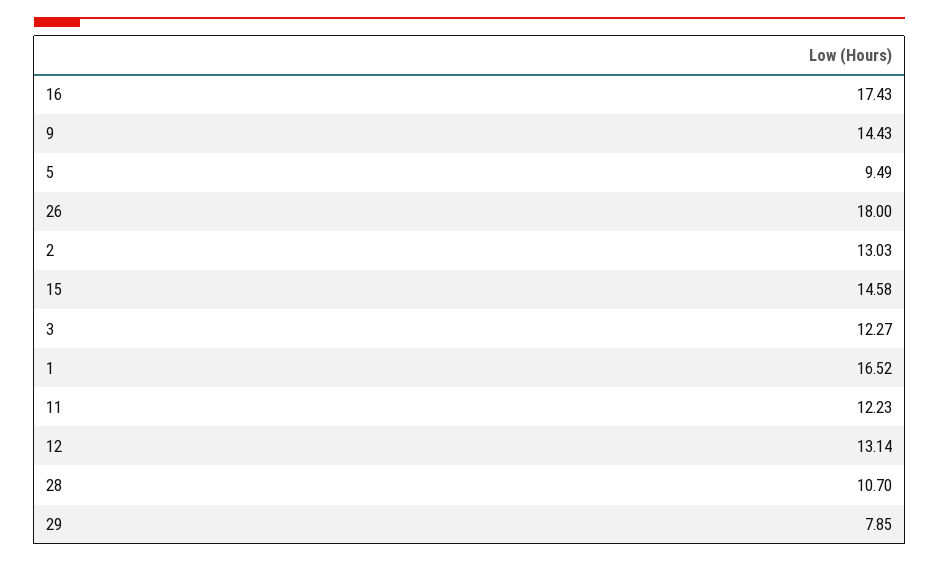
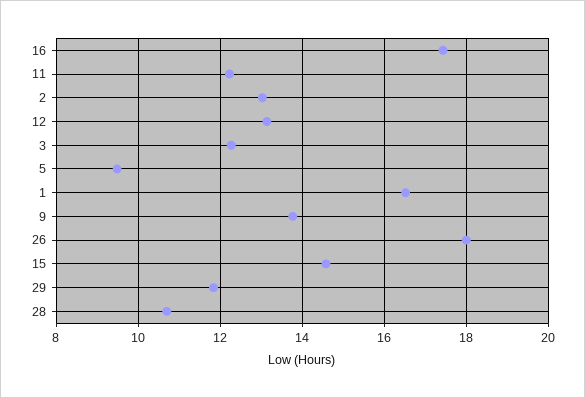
9: 14.43 -> 13.8
29: 7.85 -> 11.8

